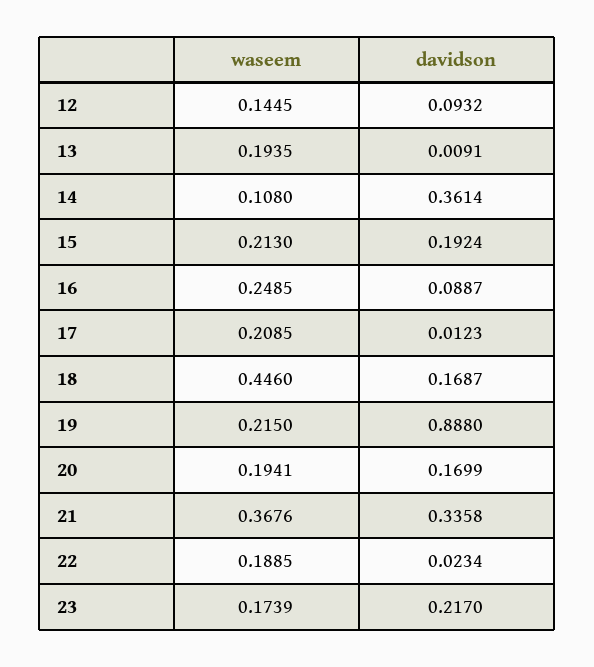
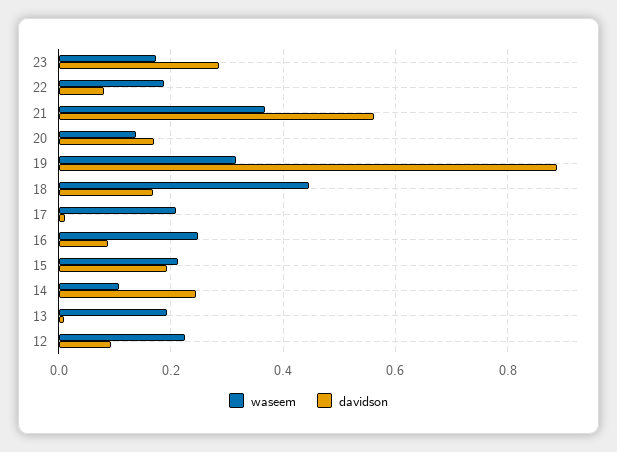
waseem, 12: 0.1445 -> 0.22
davidson, 14: 0.3614 -> 0.24
waseem, 19: 0.215 -> 0.32
waseem, 20: 0.1941 -> 0.14
davidson, 21: 0.3358 -> 0.56
davidson, 22: 0.0234 -> 0.08
davidson, 23: 0.217 -> 0.28

